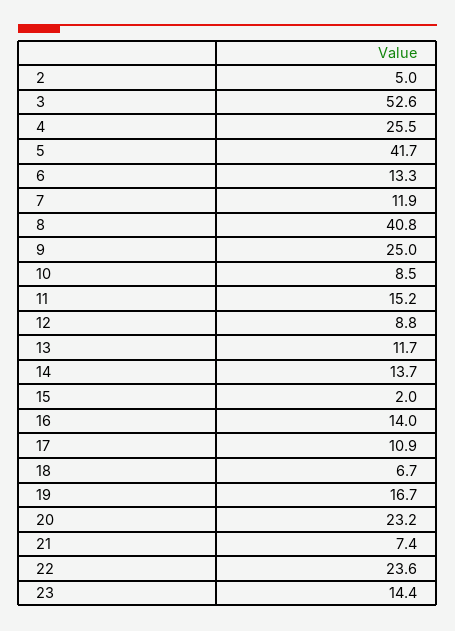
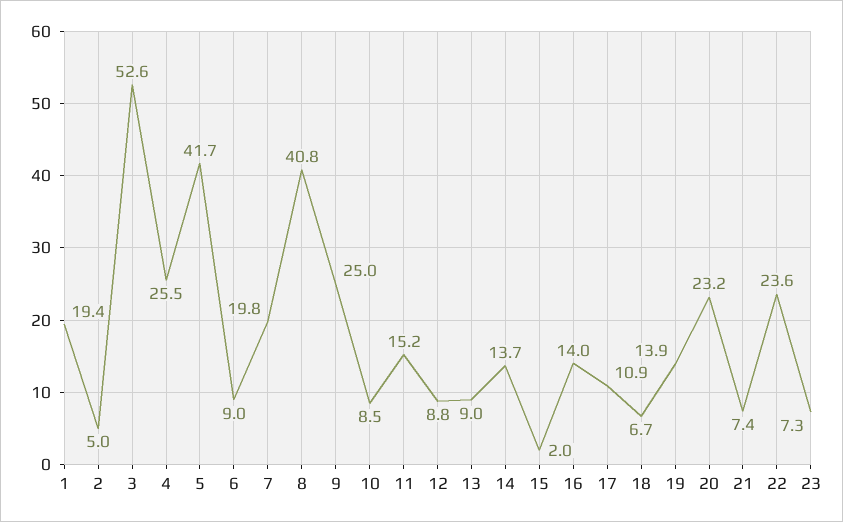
6: 13.3 -> 9
7: 11.9 -> 19.8
13: 11.7 -> 9
19: 16.7 -> 13.9
23: 14.4 -> 7.3
1: none -> 19.4

